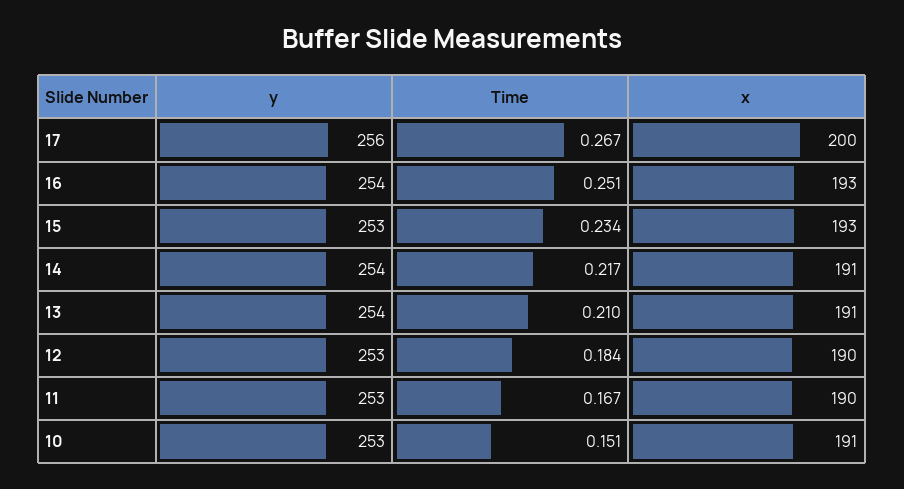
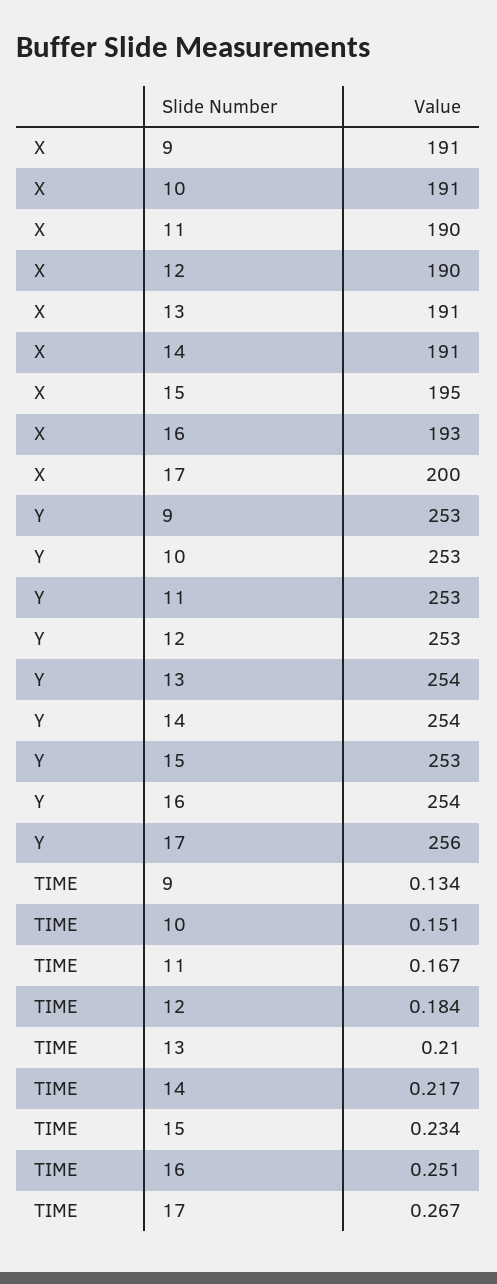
x, 15: 193 -> 195
x, 9: none -> 191
y, 9: none -> 253
Time, 9: none -> 0.134

